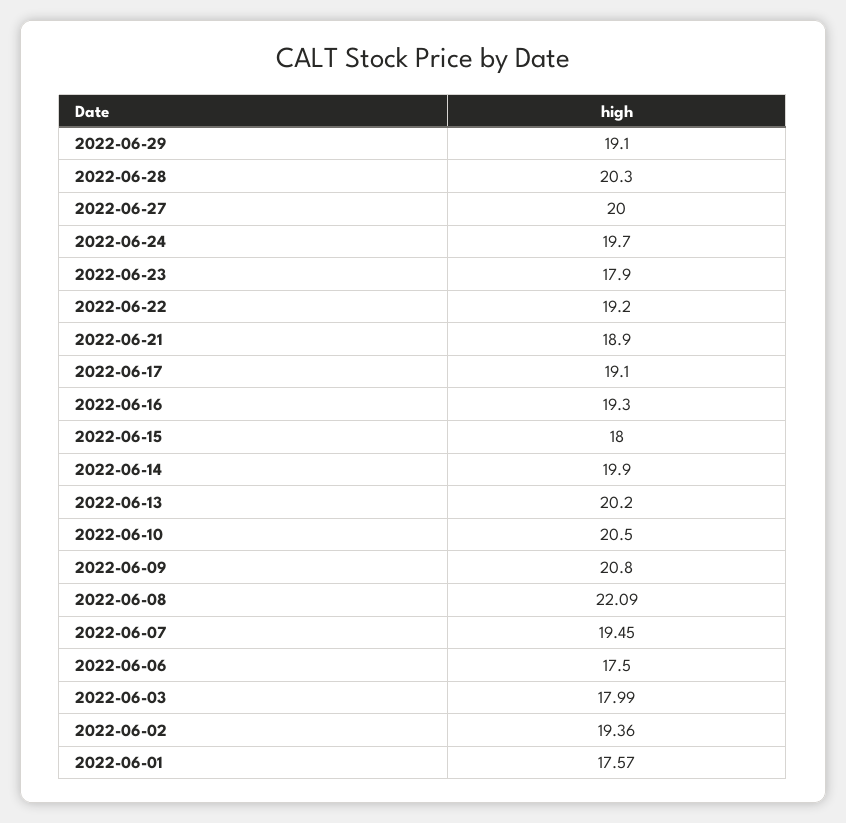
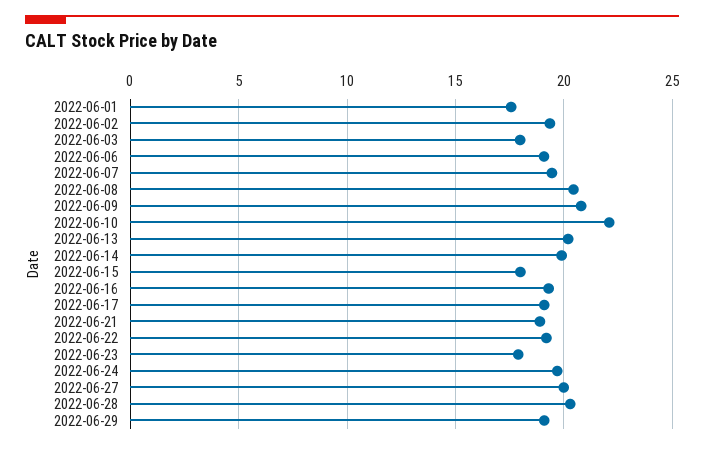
2022-06-10: 20.5 -> 22
2022-06-08: 22.09 -> 20.5
2022-06-06: 17.5 -> 19

